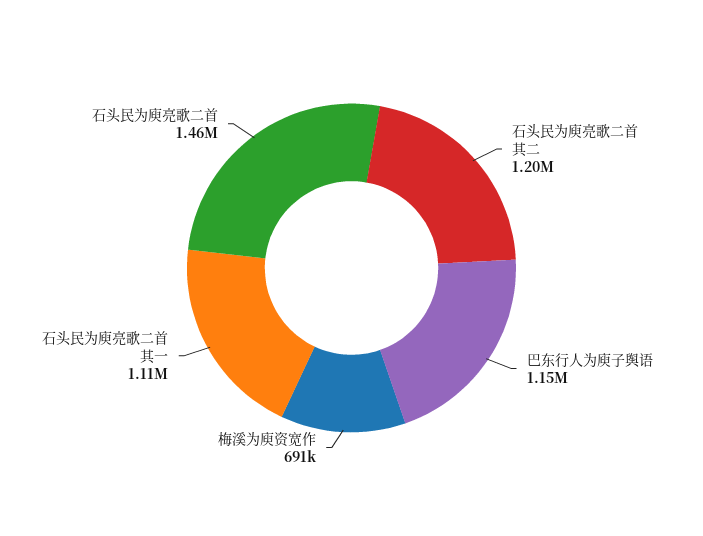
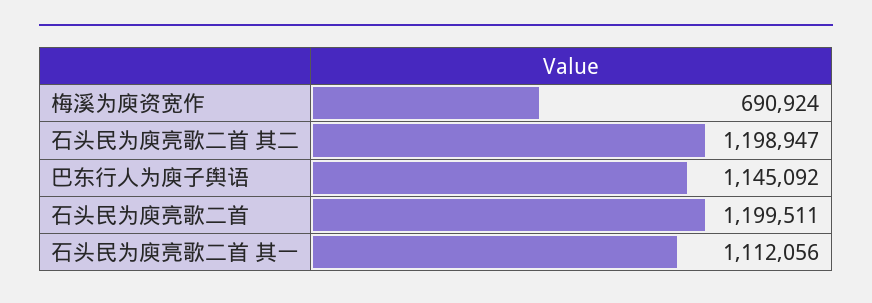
石头民为庾亮歌二首: 1460000 -> 1199511

